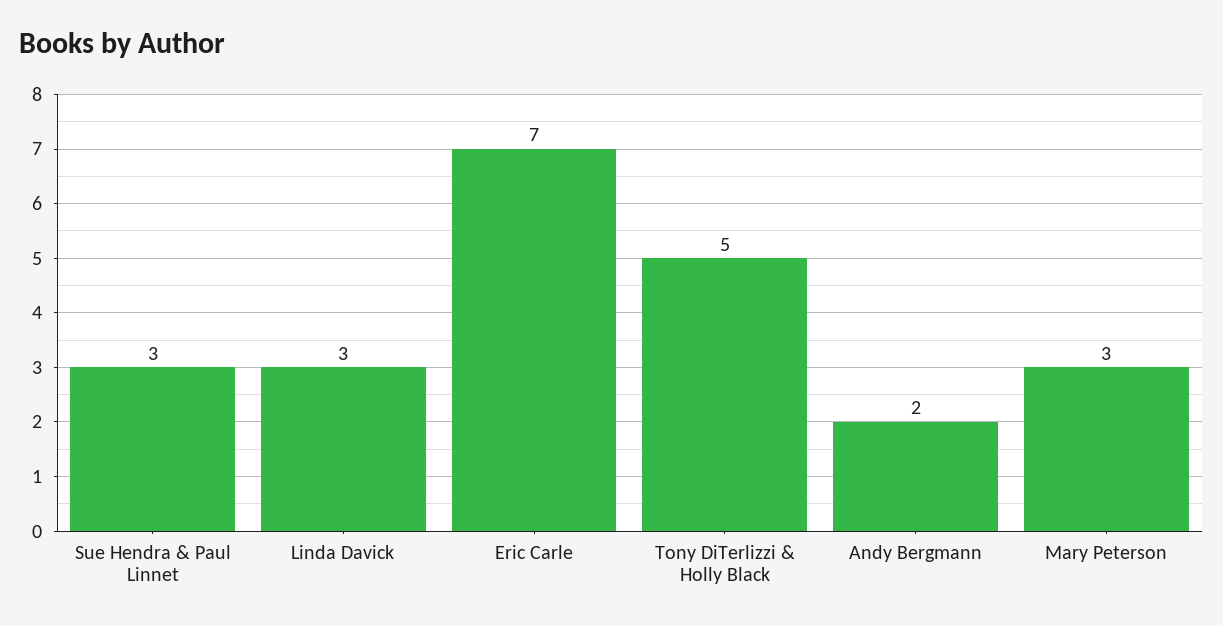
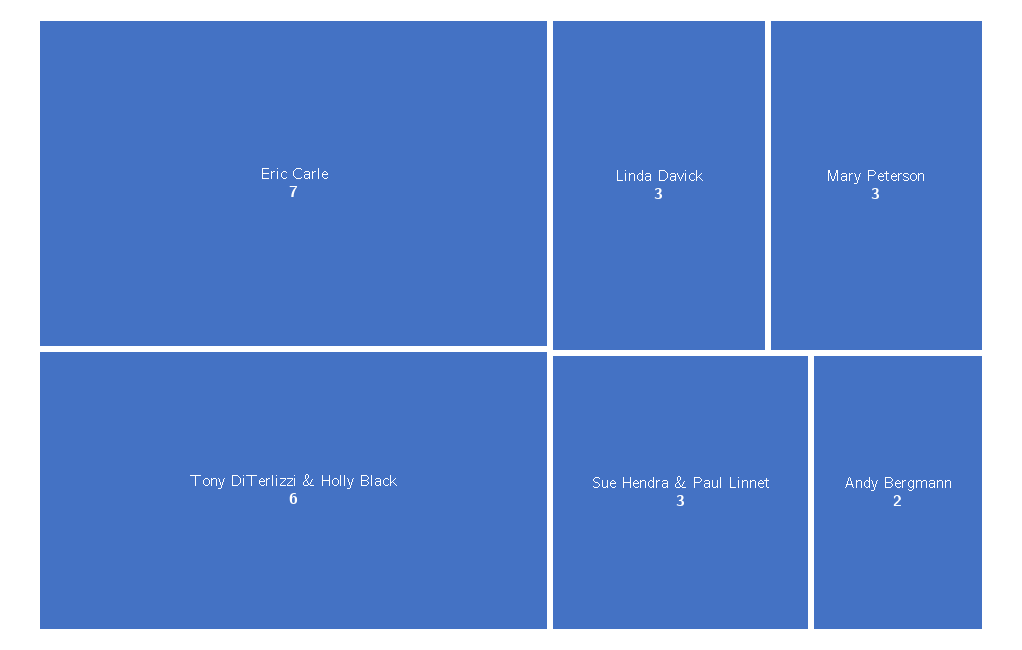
Tony DiTerlizzi & Holly Black: 5 -> 6

